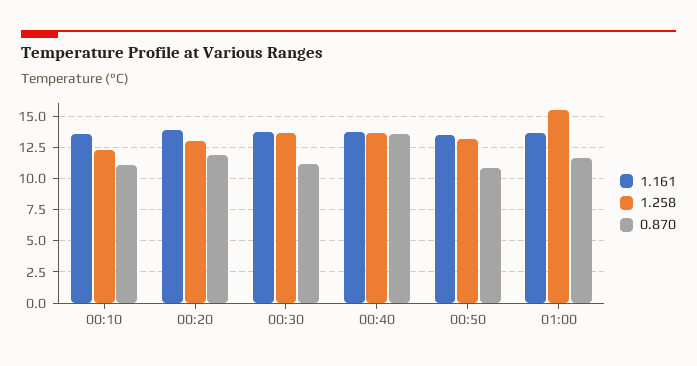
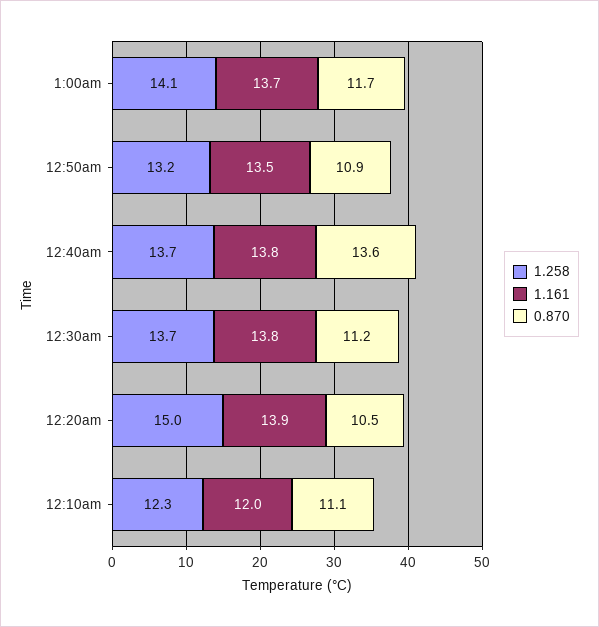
1.161, 00:10: 13.5 -> 12
1.258, 00:20: 13 -> 15
0.870, 00:20: 12 -> 10.5
1.258, 01:00: 15.5 -> 14.1

